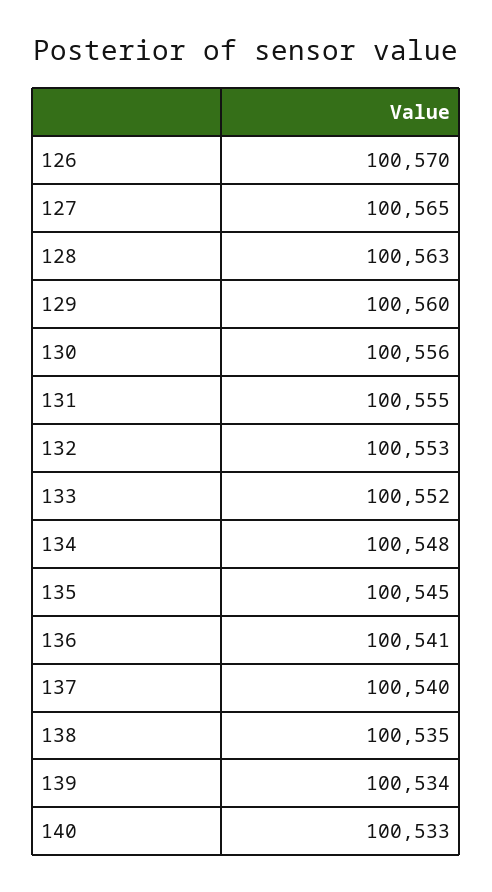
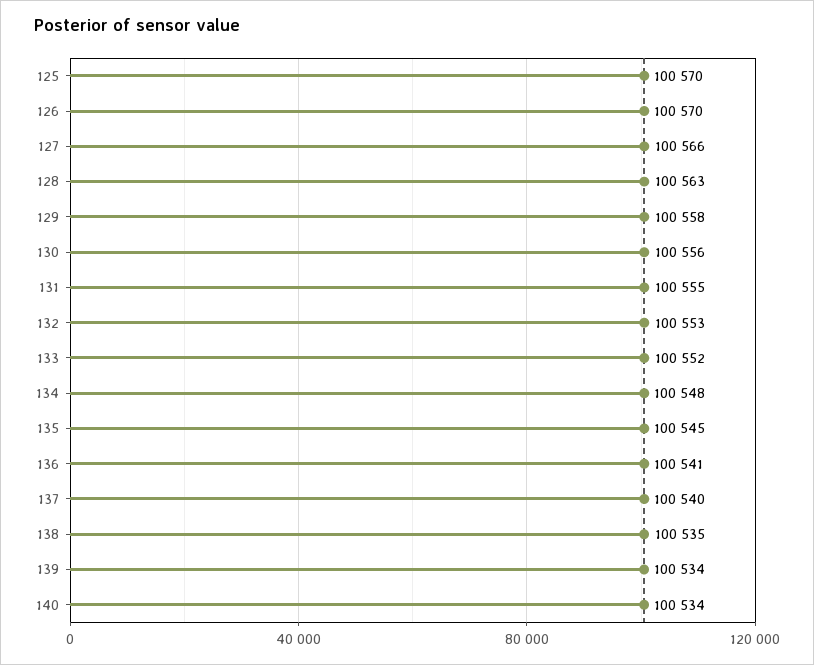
127: 100565 -> 100566
129: 100560 -> 100558
140: 100533 -> 100534
125: none -> 100570

